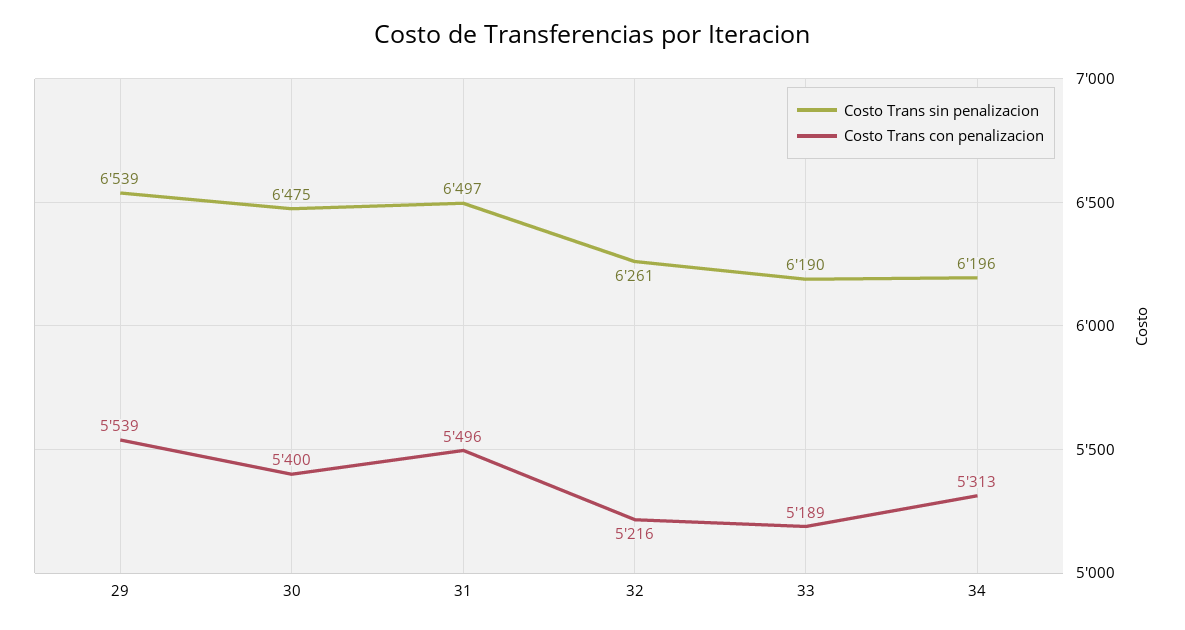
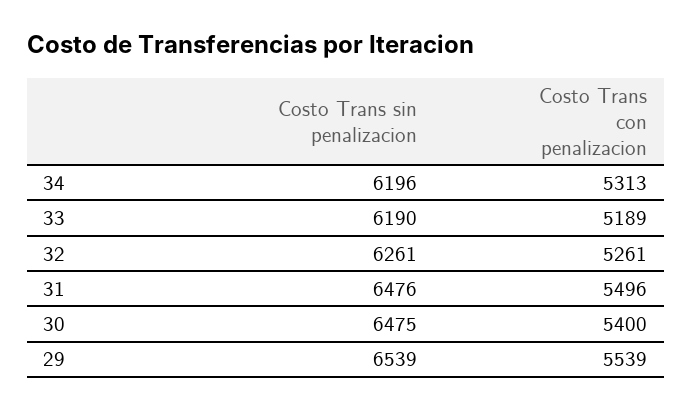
Costo Trans sin penalizacion, 31: 6497 -> 6476
Costo Trans con penalizacion, 32: 5216 -> 5261

